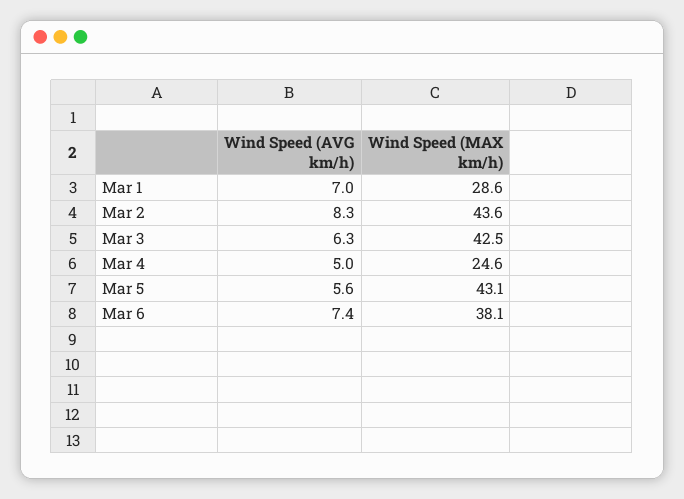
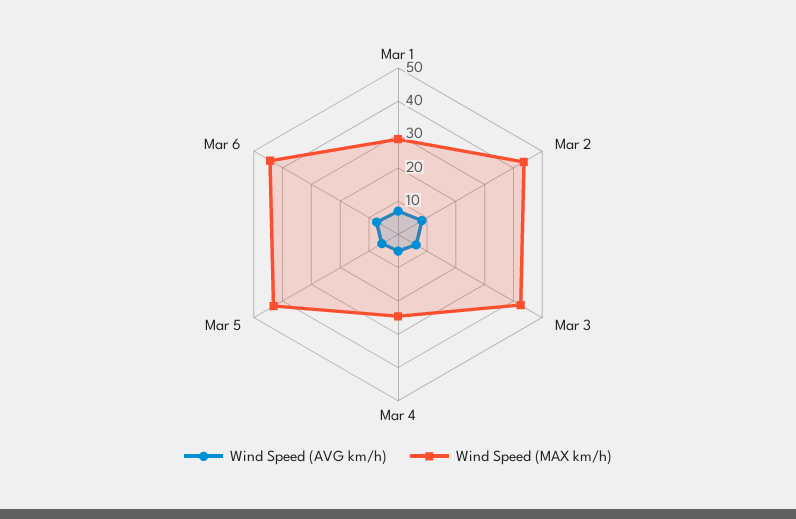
Wind Speed (MAX km/h), Mar 6: 38.1 -> 45

